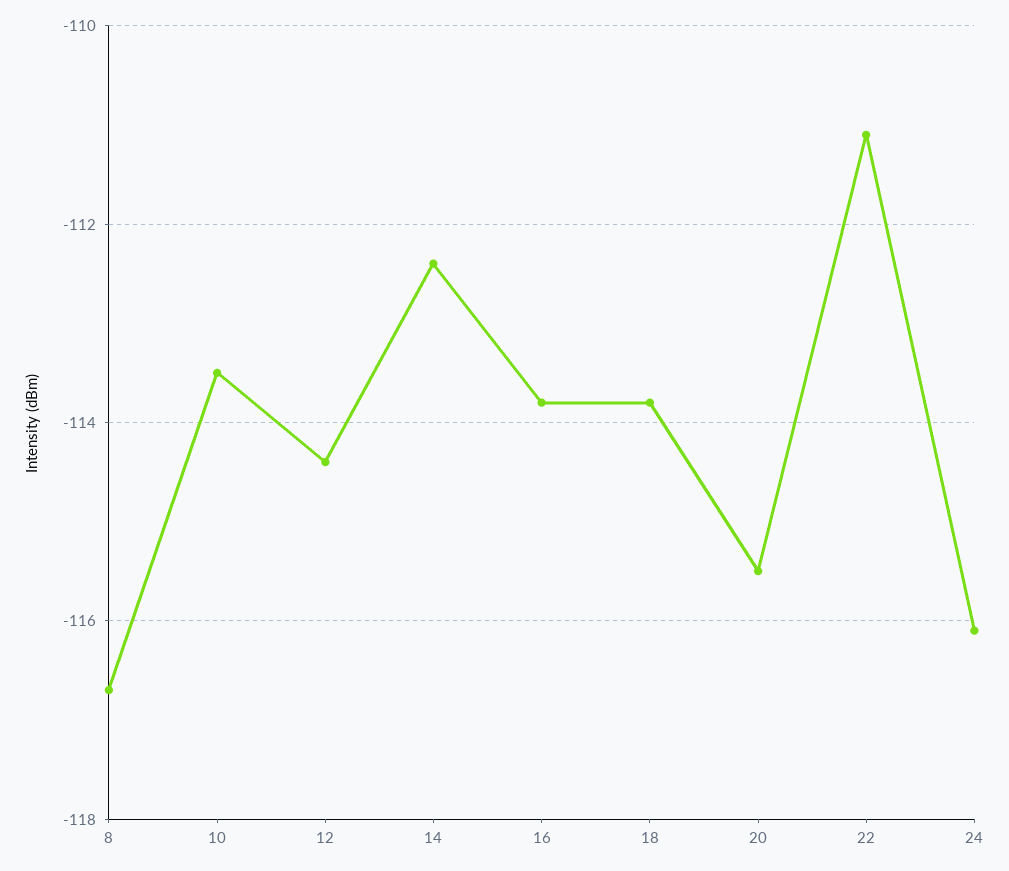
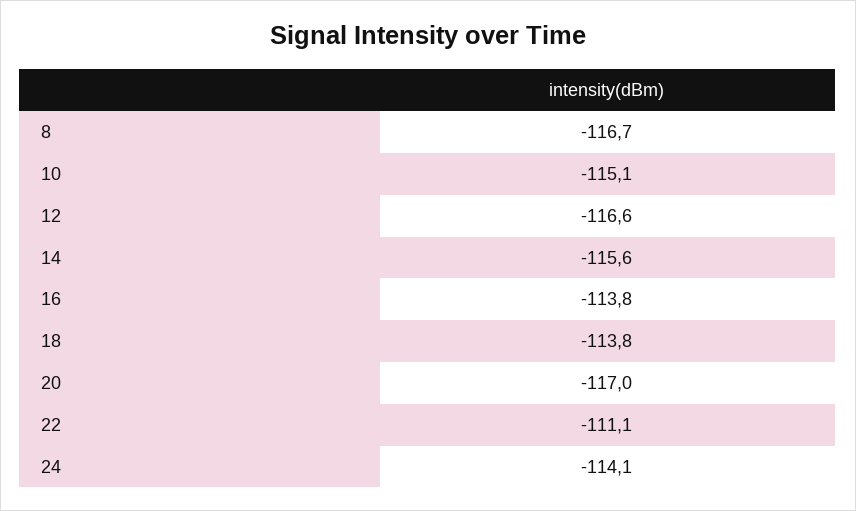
10: -113.5 -> -115.1
12: -114.5 -> -116.6
14: -112.5 -> -115.6
20: -115.5 -> -117
24: -116 -> -114.1

